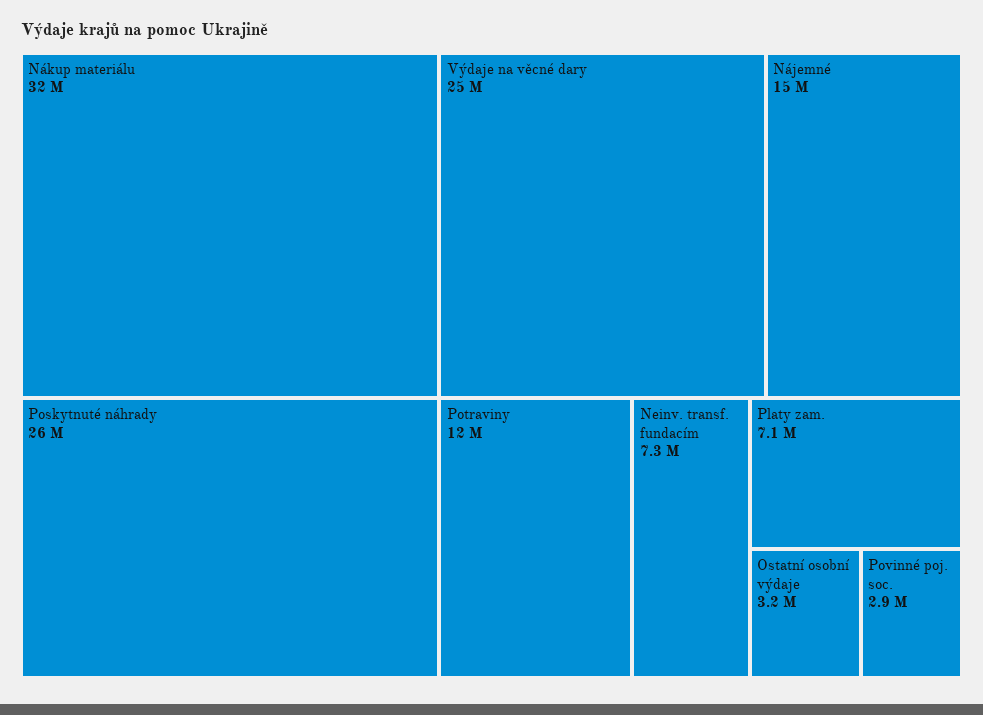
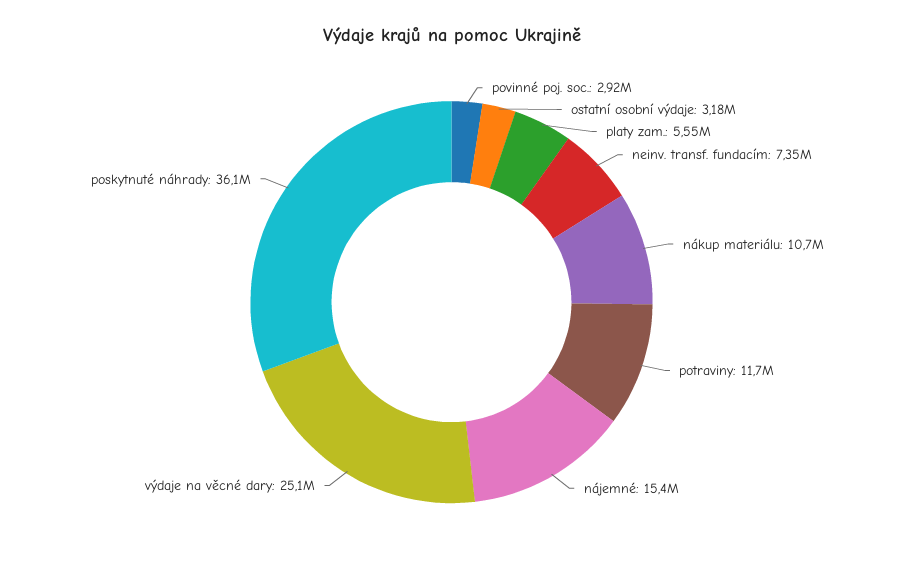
Nákup materiálu: 32000000 -> 10700000
Poskytnuté náhrady: 26000000 -> 36100000
Platy zam.: 7100000 -> 5550000

